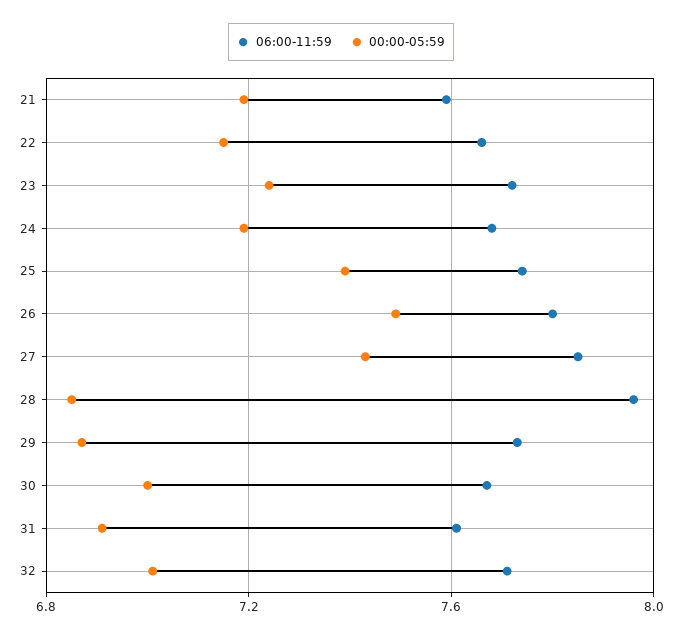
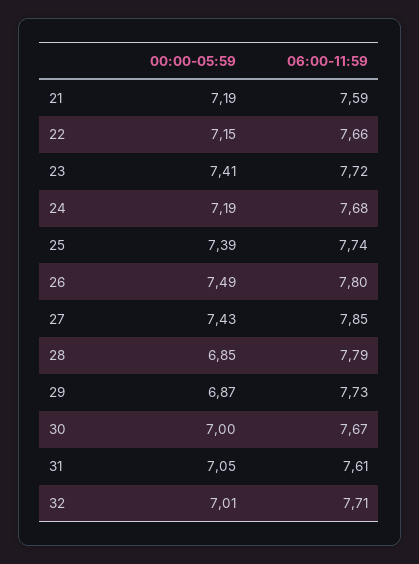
00:00-05:59, 23: 7.25 -> 7.41
06:00-11:59, 28: 7.95 -> 7.79
00:00-05:59, 31: 6.9 -> 7.05

